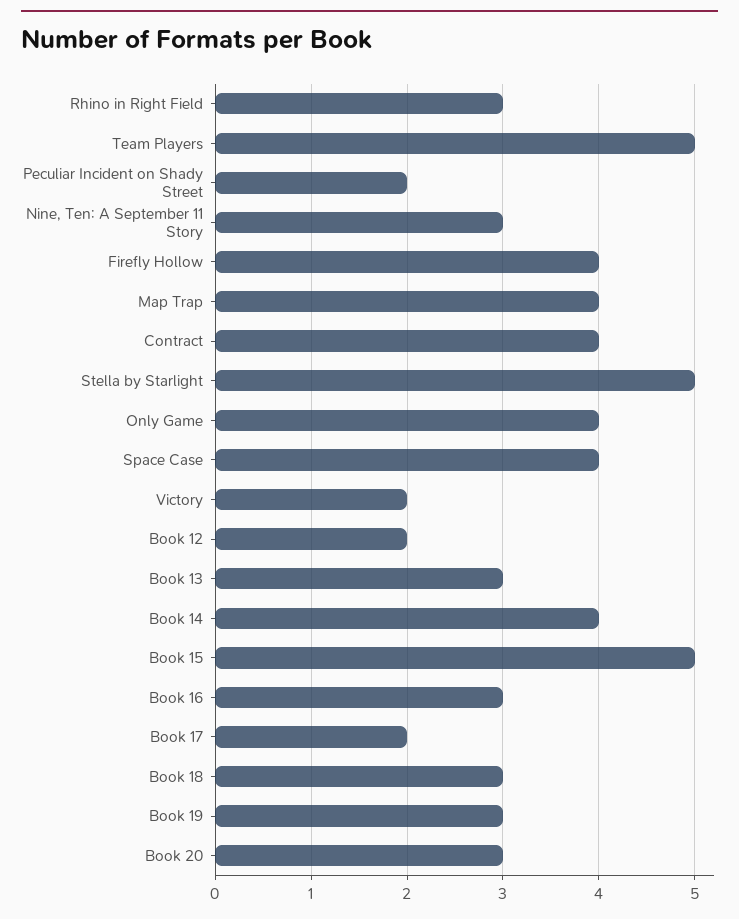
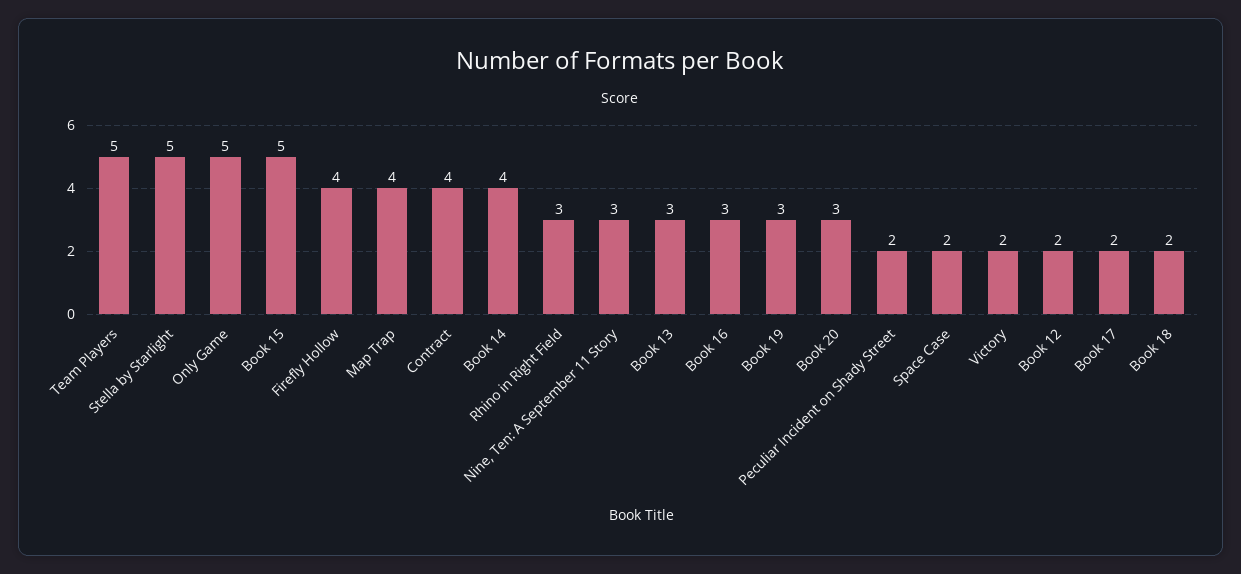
Only Game: 4 -> 5
Space Case: 4 -> 2
Book 18: 3 -> 2

